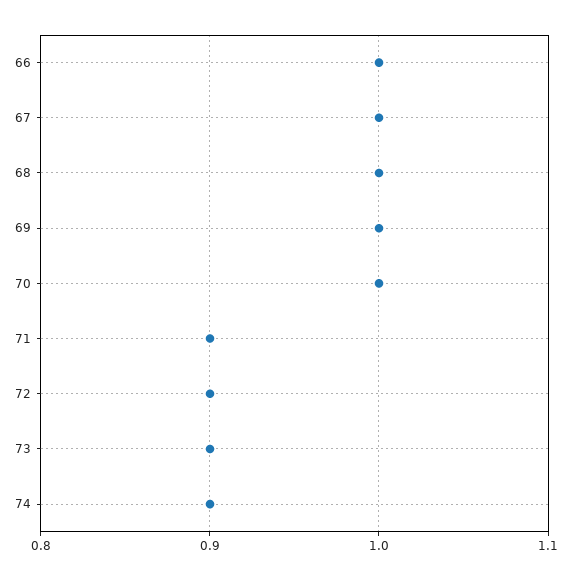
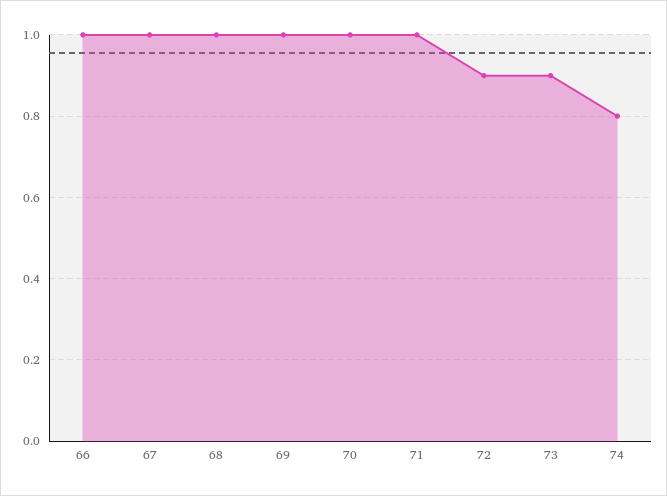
71: 0.9 -> 1
74: 0.9 -> 0.8

